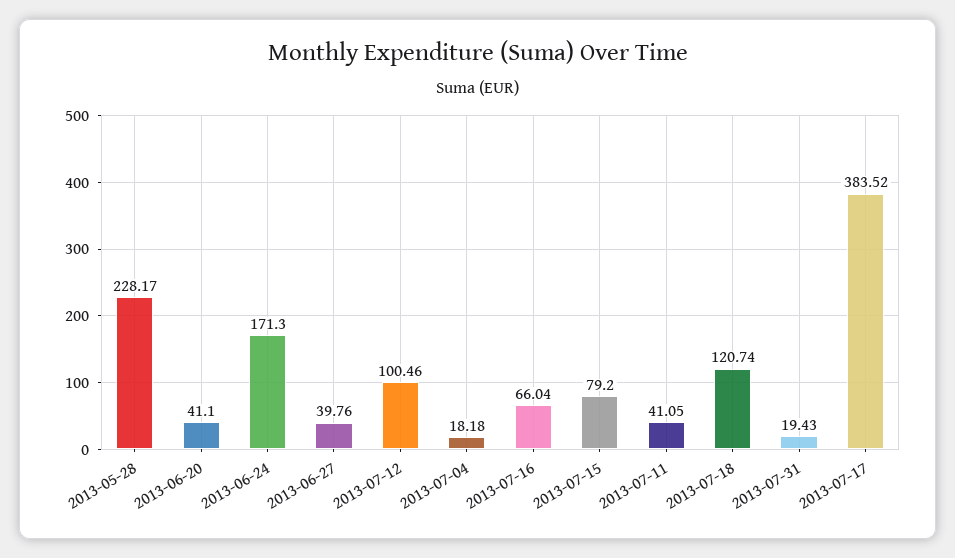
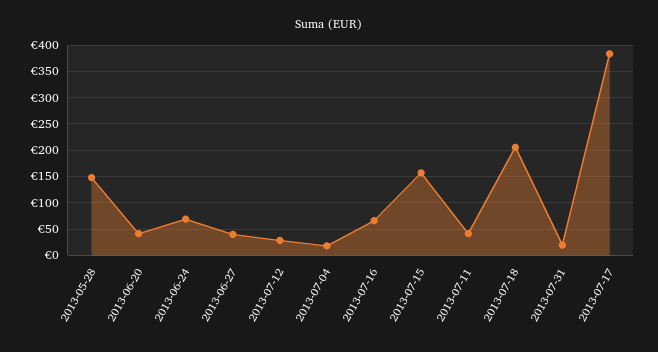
2013-05-28: 228.17 -> 150
2013-06-24: 171.3 -> 75
2013-07-12: 100.46 -> 25
2013-07-15: 79.2 -> 150
2013-07-18: 120.74 -> 200

